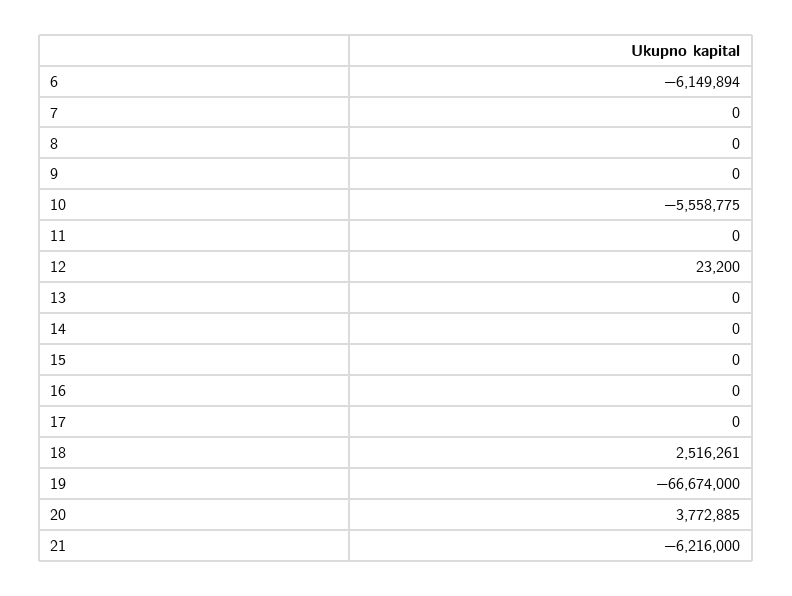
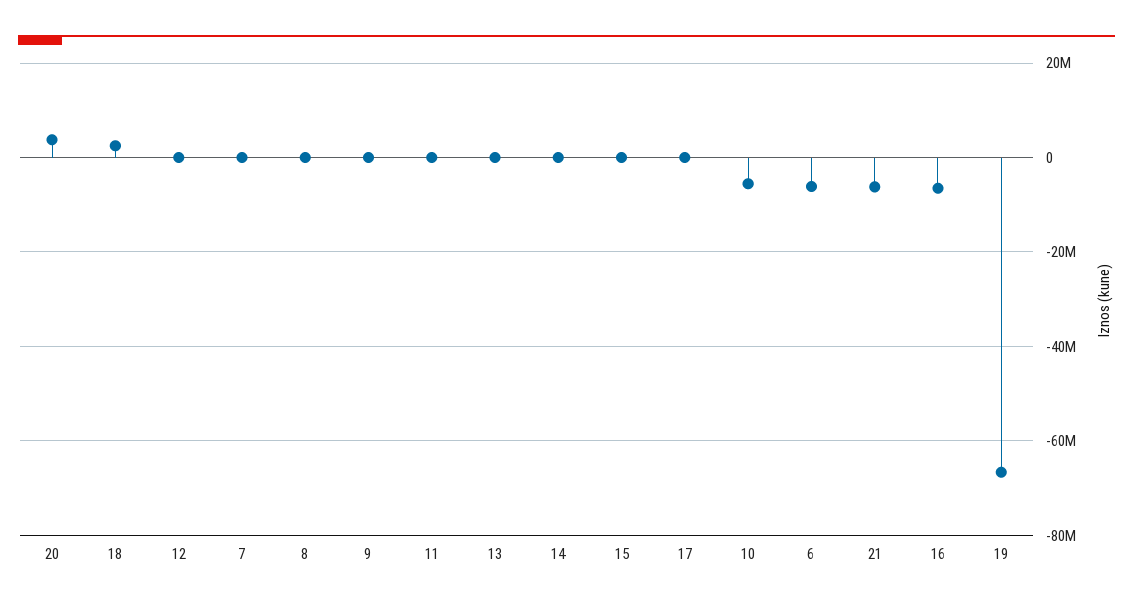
16: 0 -> -6000000

